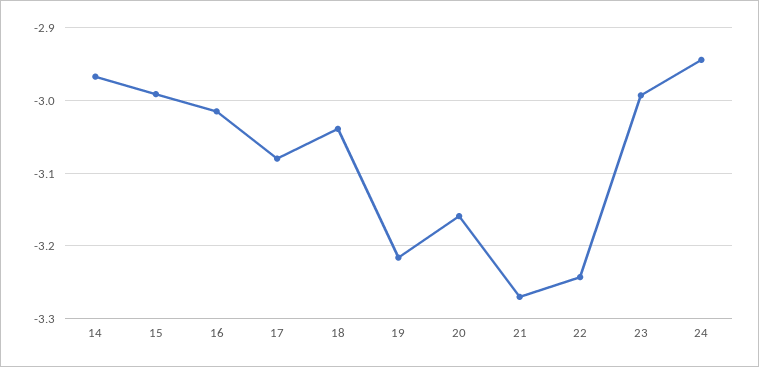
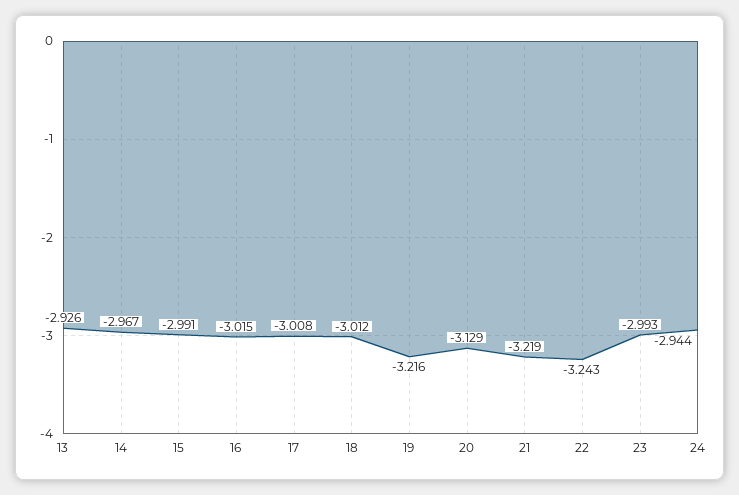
17: -3.08 -> -3.008
18: -3.04 -> -3.012
20: -3.16 -> -3.129
21: -3.27 -> -3.219
13: none -> -2.926

